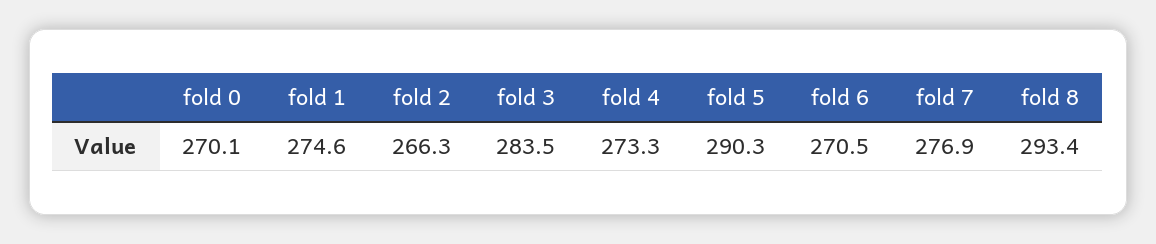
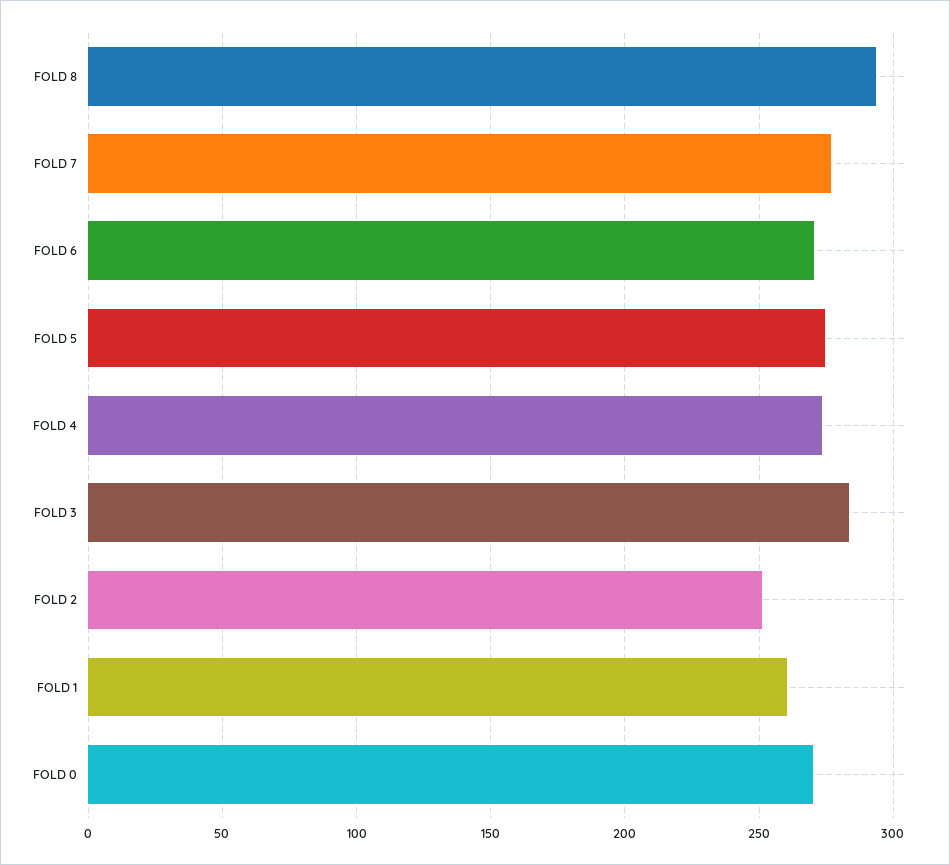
fold 1: 274.6 -> 260
fold 2: 266.3 -> 250
fold 5: 290.3 -> 275

